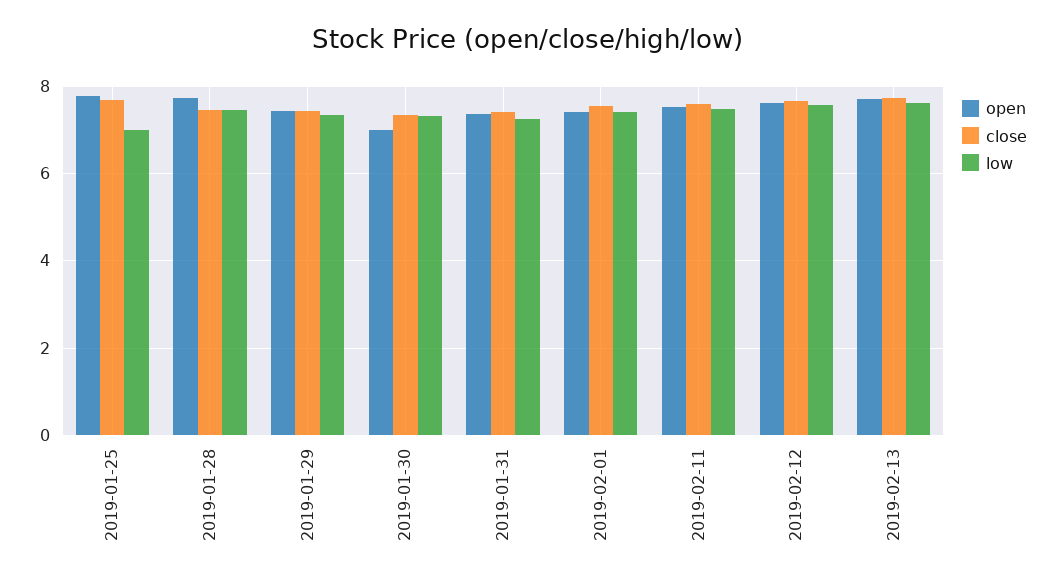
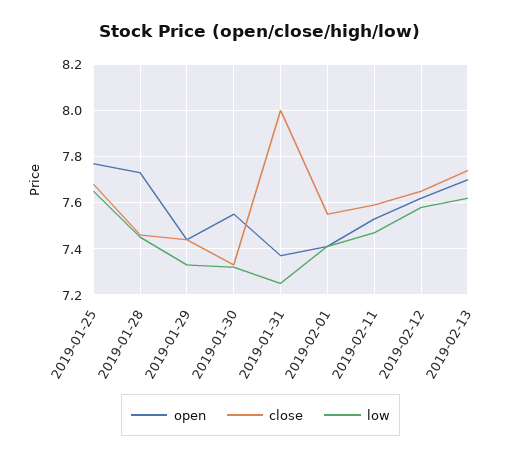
low, 2019-01-25: 7 -> 7.65
open, 2019-01-30: 7 -> 7.55
close, 2019-01-31: 7.4 -> 8

